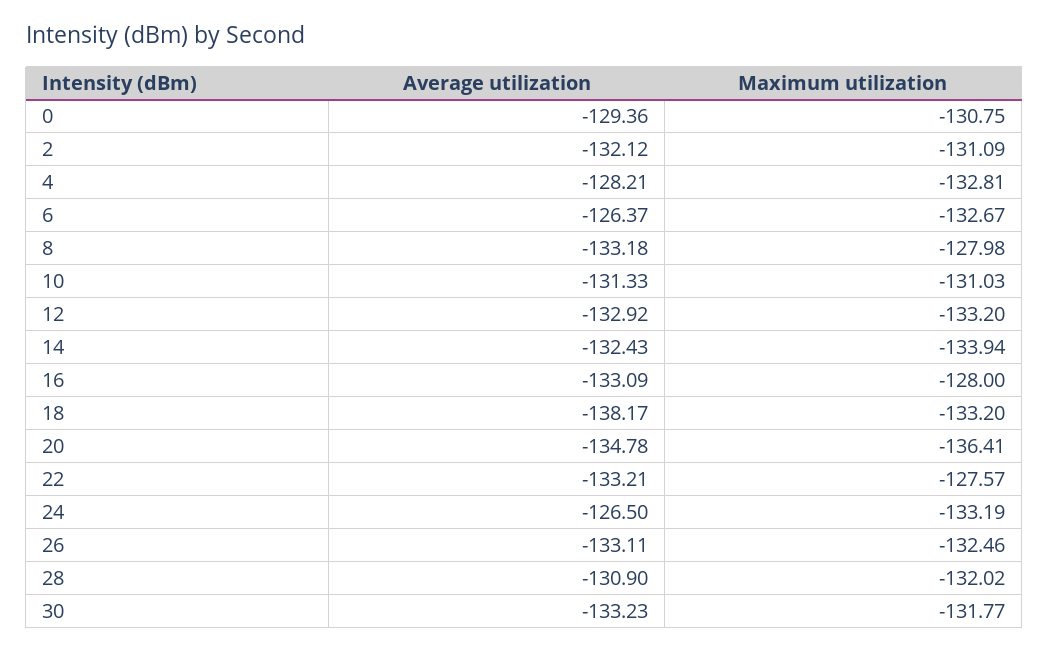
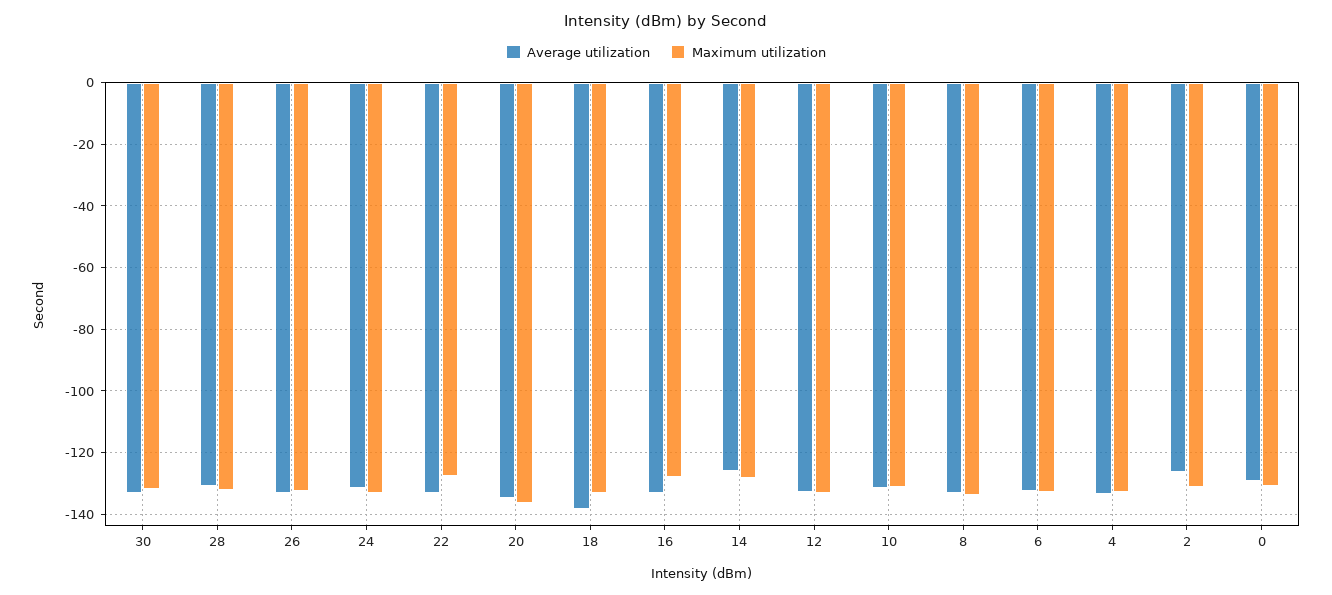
Average utilization, 2: -132.12 -> -126
Average utilization, 4: -128.21 -> -134
Average utilization, 6: -126.37 -> -132
Maximum utilization, 8: -127.98 -> -134
Average utilization, 14: -132.43 -> -126
Maximum utilization, 14: -133.94 -> -128
Average utilization, 24: -126.5 -> -132

